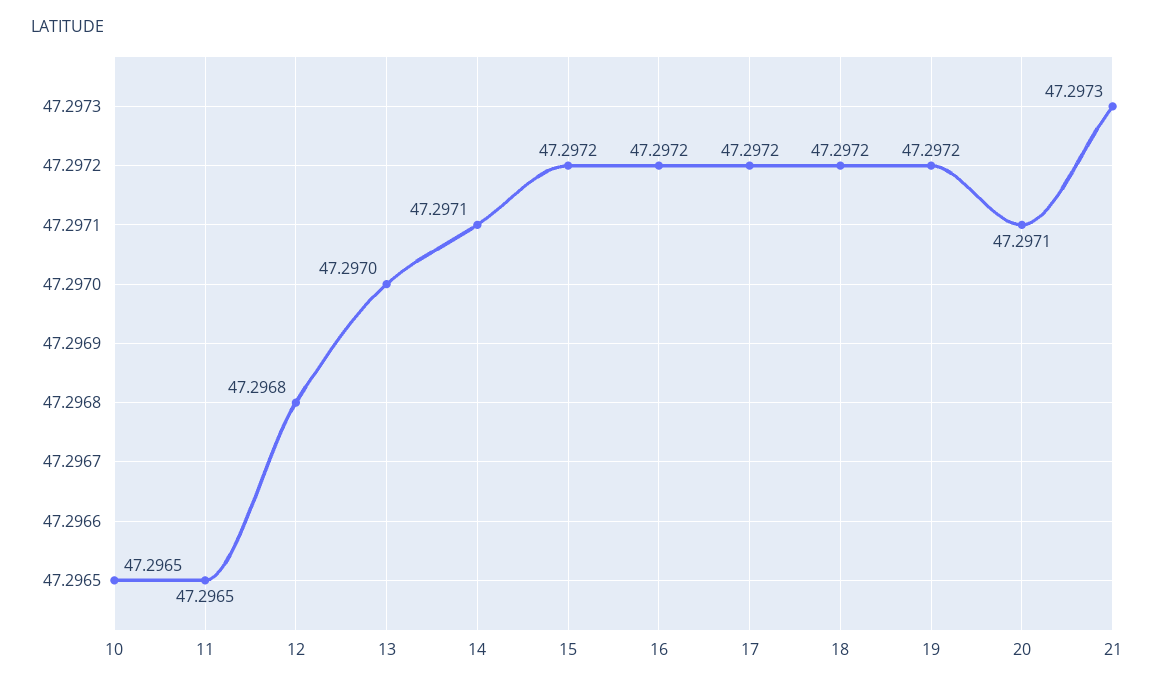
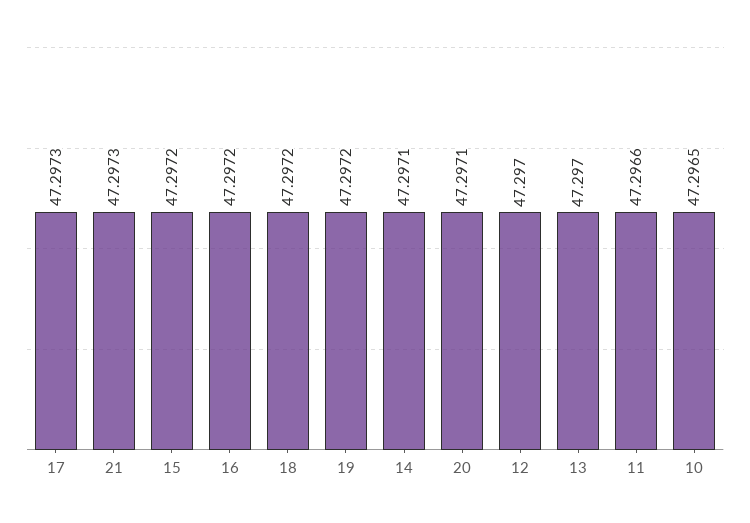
11: 47.2965 -> 47.2966
12: 47.2968 -> 47.297
17: 47.2972 -> 47.2973

